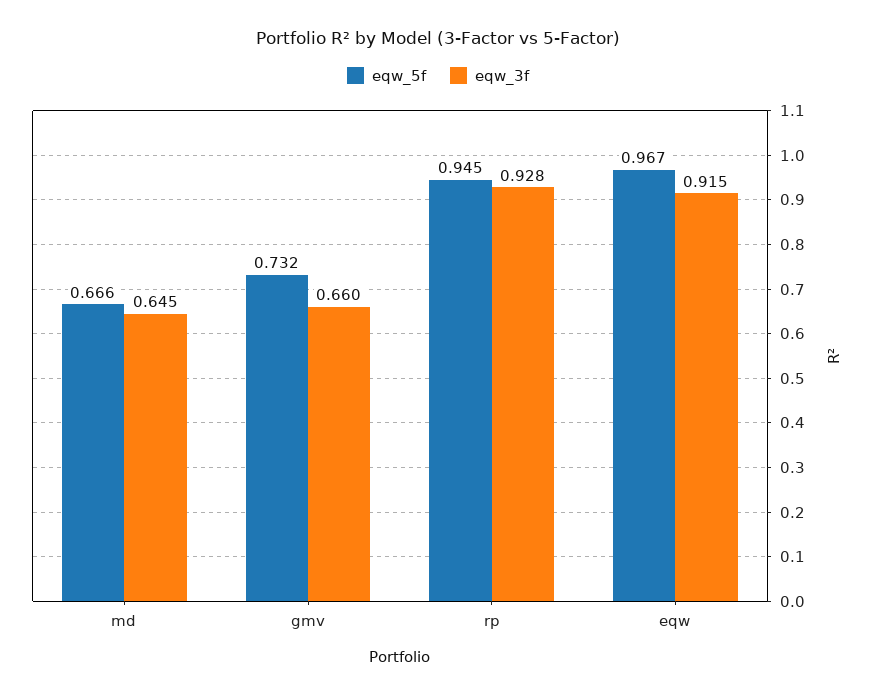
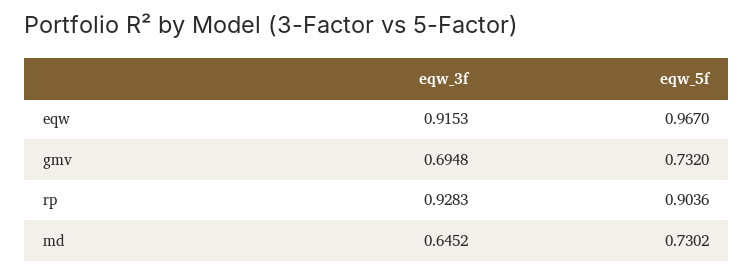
eqw_5f, md: 0.666 -> 0.7302
eqw_3f, gmv: 0.66 -> 0.6948
eqw_5f, rp: 0.945 -> 0.9036

